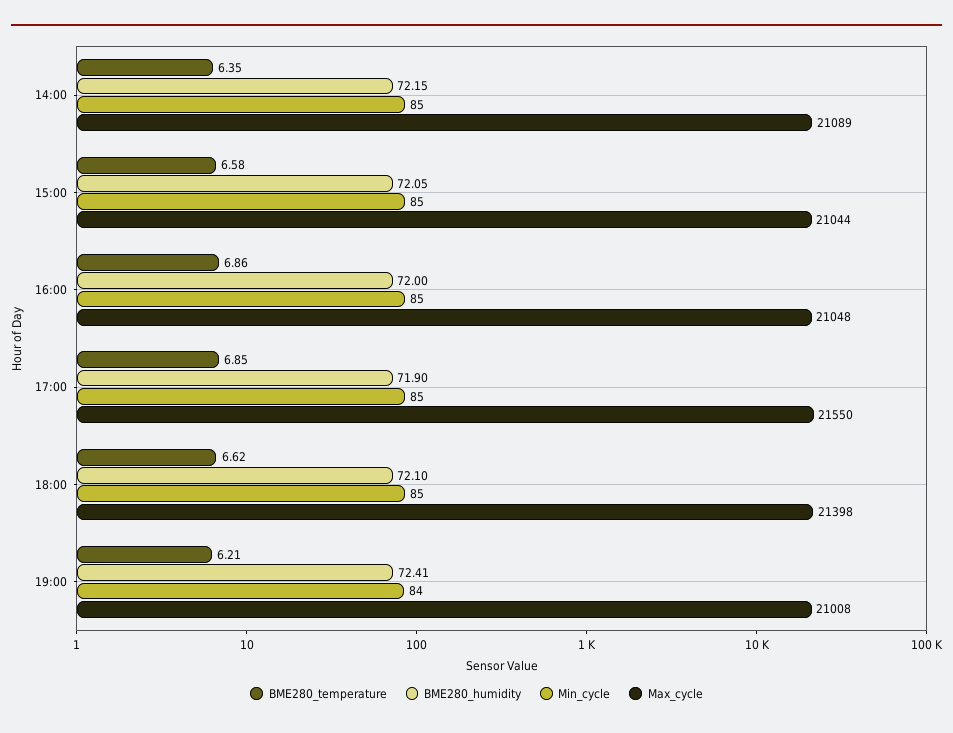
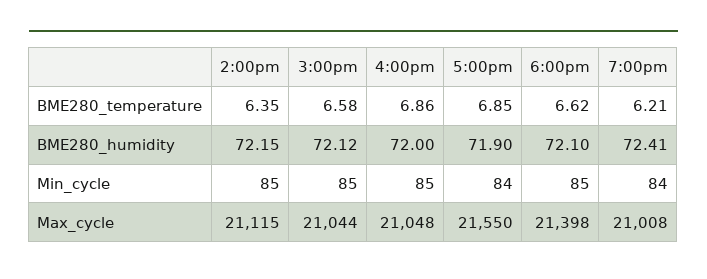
Max_cycle, 14:00: 21089 -> 21115
BME280_humidity, 15:00: 72.05 -> 72.12
Min_cycle, 17:00: 85 -> 84

